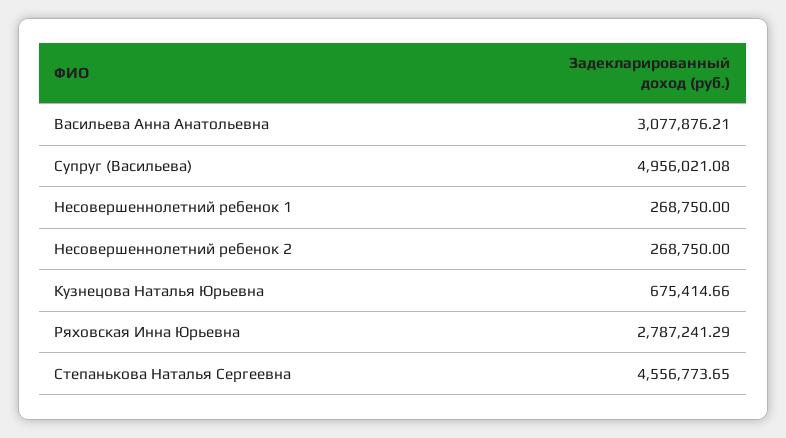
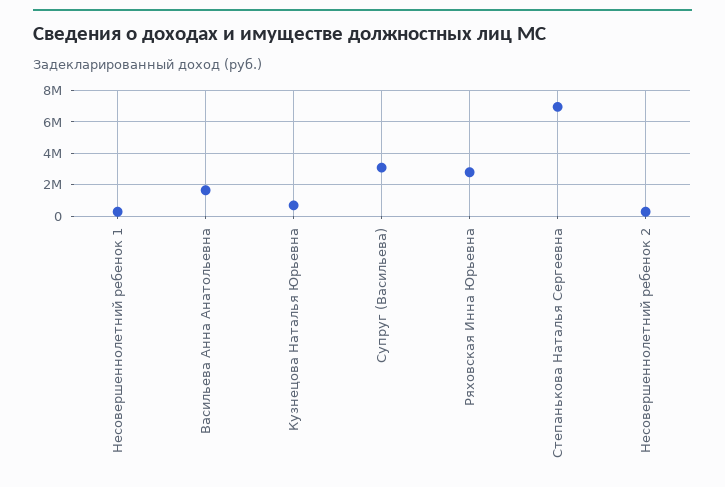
Васильева Анна Анатольевна: 3077876.21 -> 1500000
Супруг (Васильева): 4956021.08 -> 3000000
Степанькова Наталья Сергеевна: 4556773.65 -> 7000000

